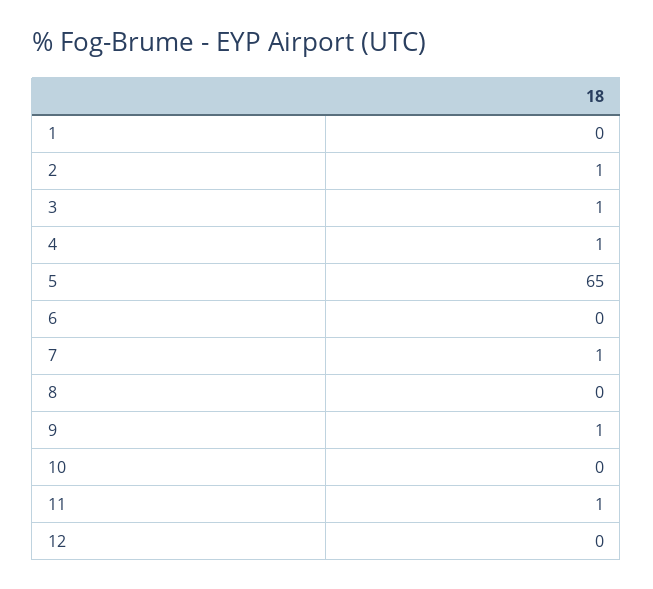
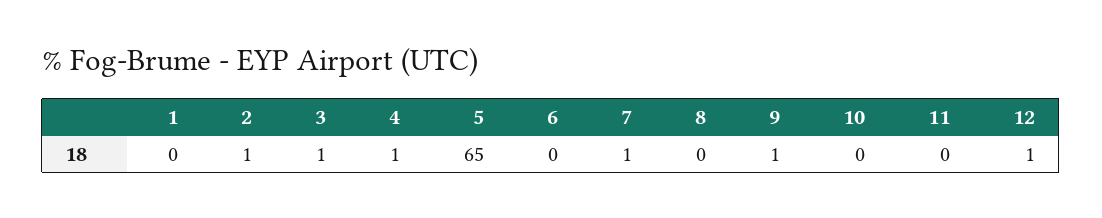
11: 1 -> 0
12: 0 -> 1

